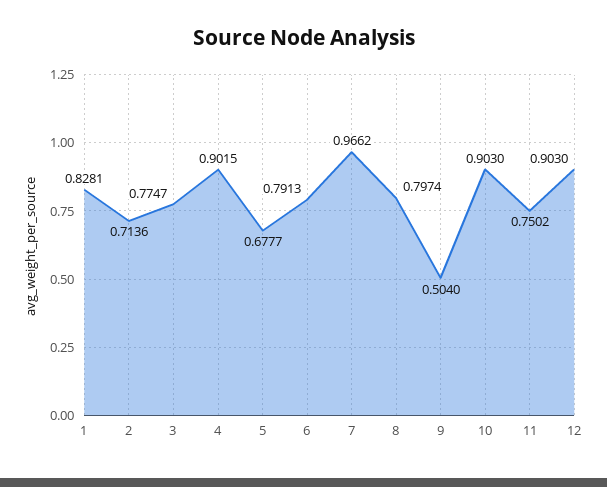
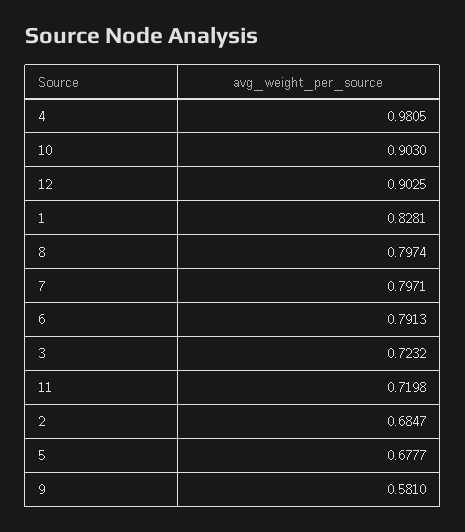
2: 0.7136 -> 0.6847
3: 0.7747 -> 0.7232
4: 0.9015 -> 0.9805
7: 0.9662 -> 0.7971
9: 0.504 -> 0.581
11: 0.7502 -> 0.7198
12: 0.903 -> 0.9025

